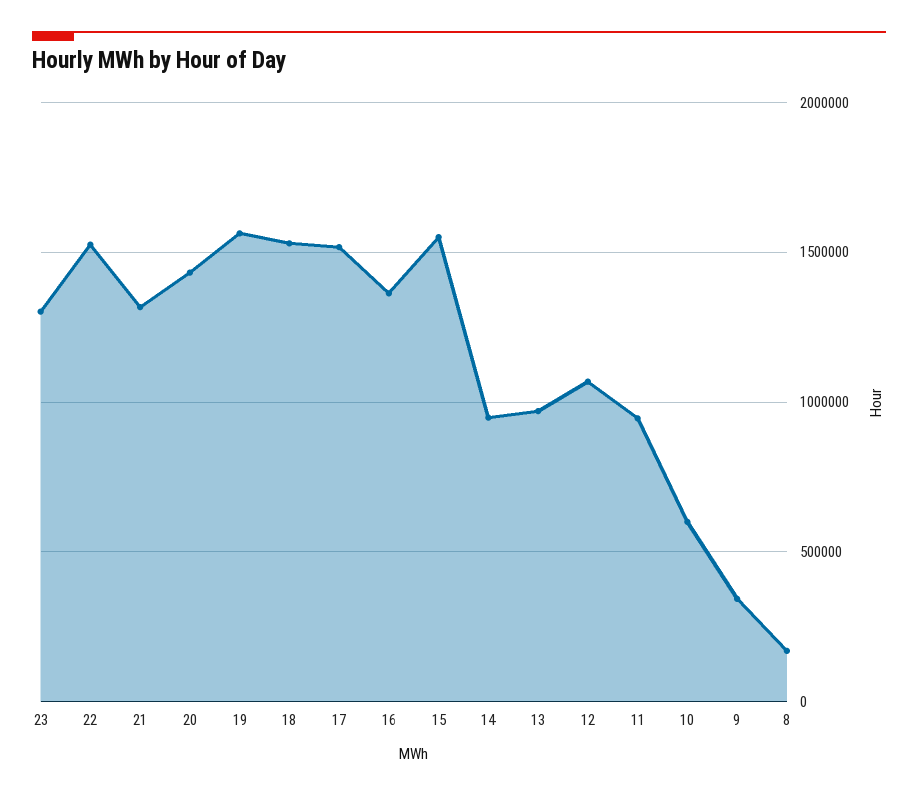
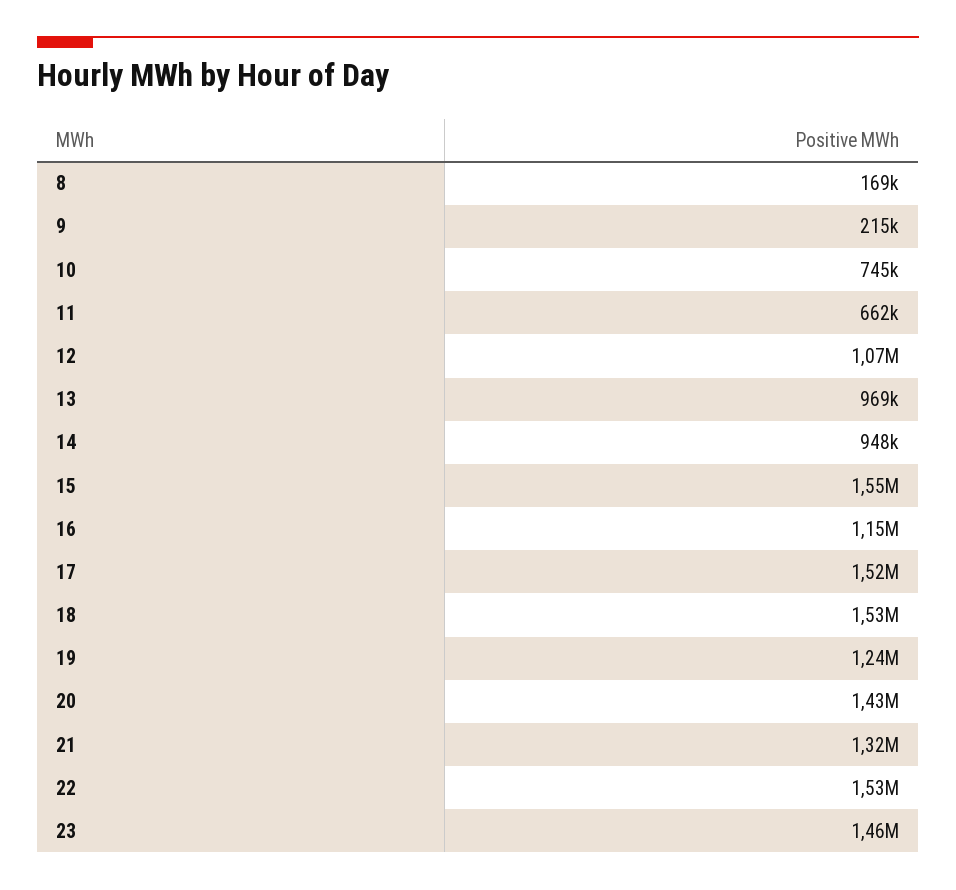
23: 1300000 -> 1460000
19: 1550000 -> 1240000
16: 1350000 -> 1150000
11: 950000 -> 662000
10: 600000 -> 745000
9: 350000 -> 215000

